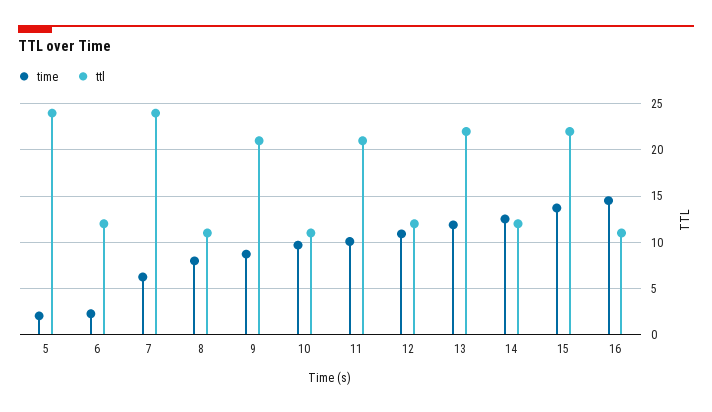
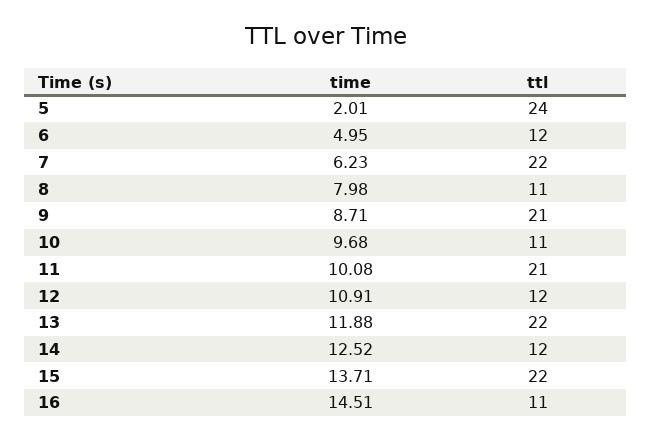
time, 6: 2 -> 4.95
ttl, 7: 24 -> 22

